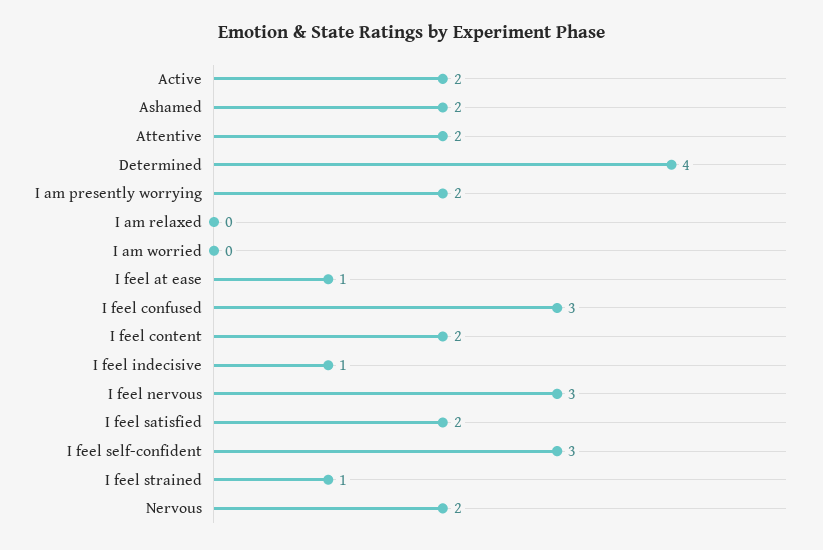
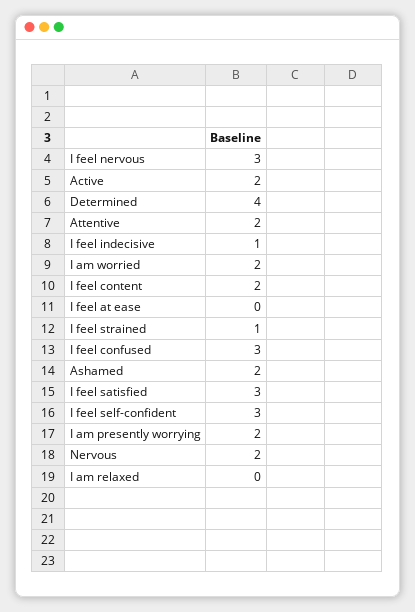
I am worried: 0 -> 2
I feel at ease: 1 -> 0
I feel satisfied: 2 -> 3

